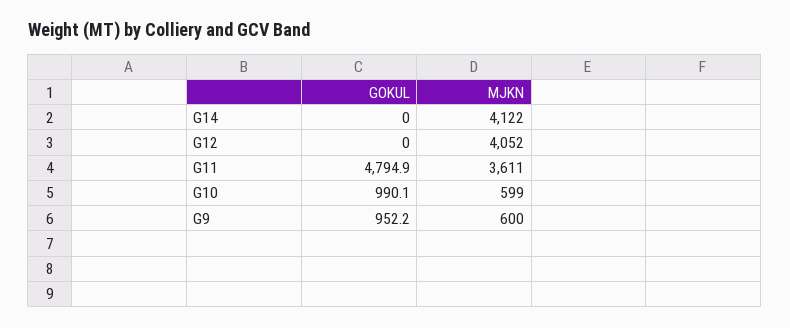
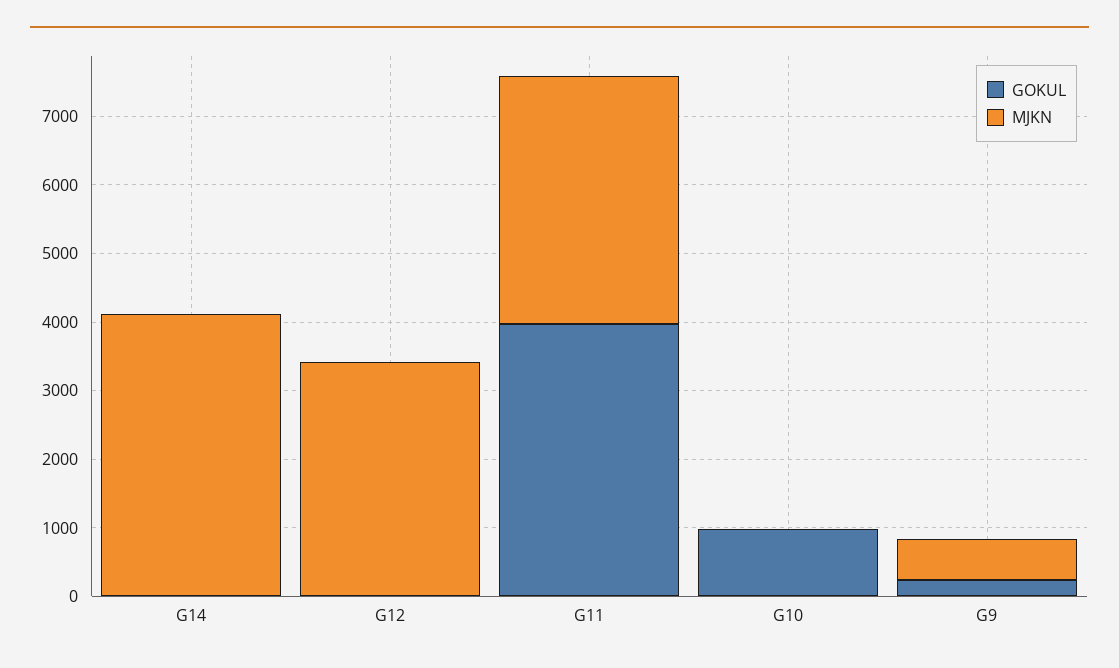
MJKN, G12: 4052 -> 3400
GOKUL, G11: 4794.9 -> 4000
MJKN, G10: 599 -> 0
GOKUL, G9: 952.2 -> 200

